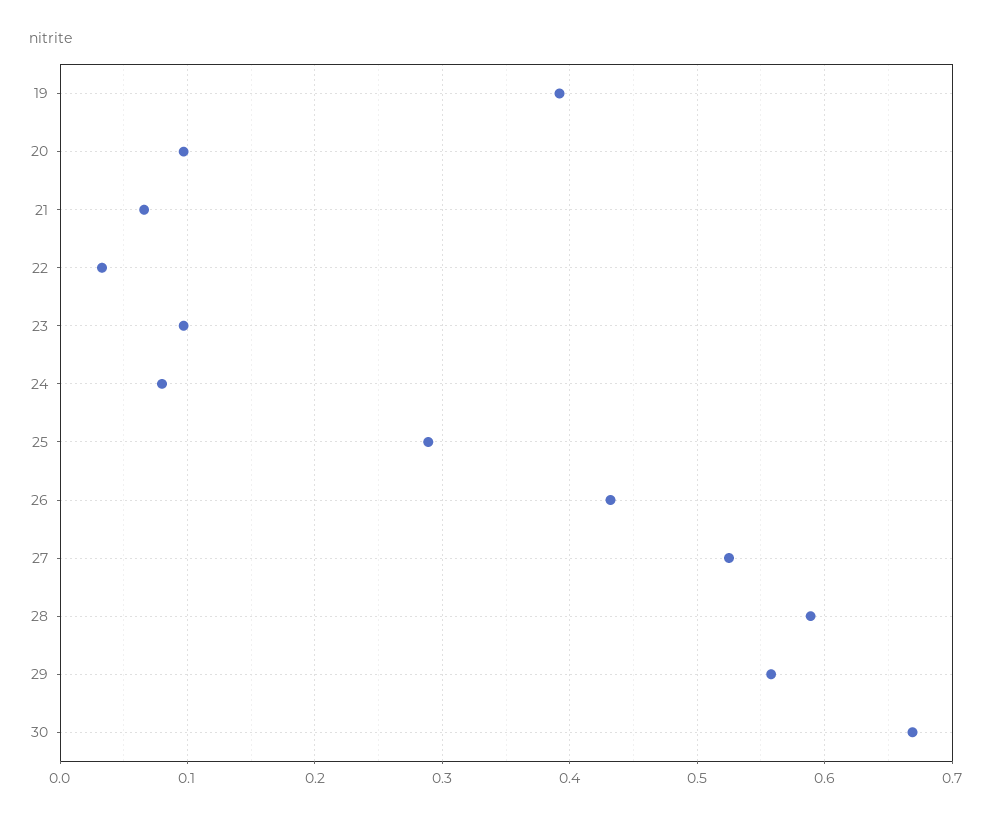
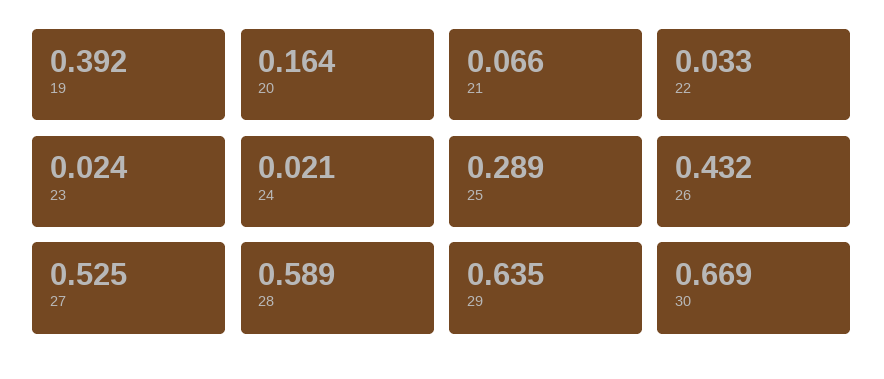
20: 0.1 -> 0.164
23: 0.1 -> 0.024
24: 0.08 -> 0.021
29: 0.56 -> 0.635

